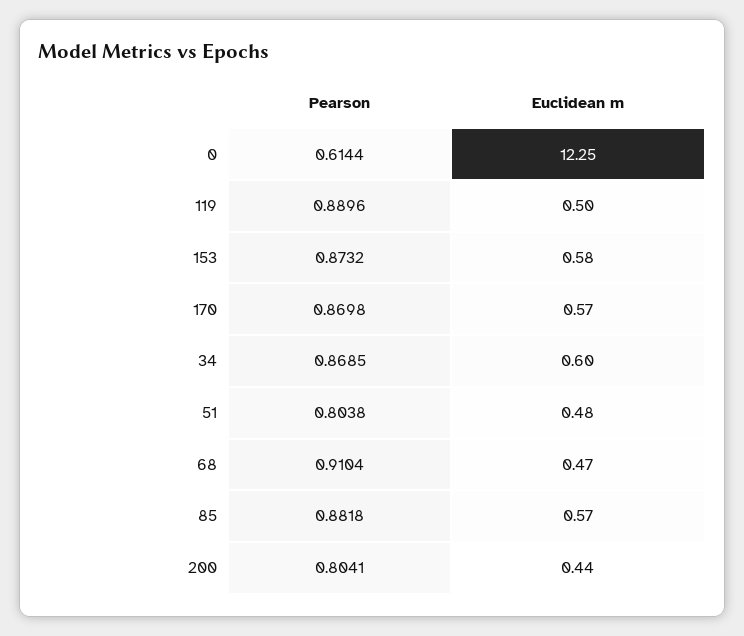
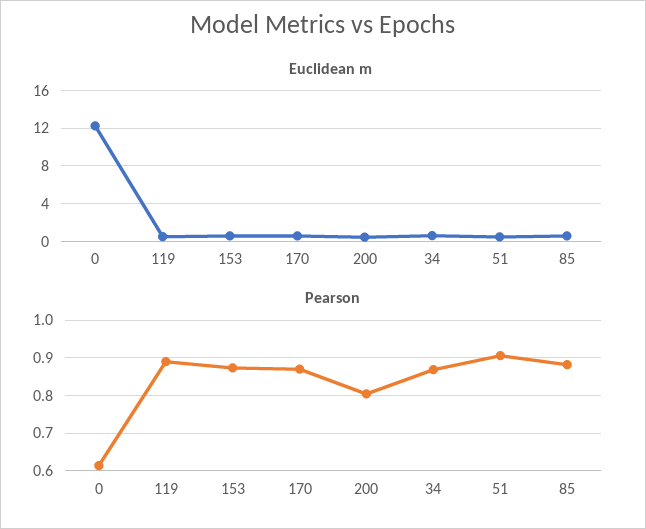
Pearson, 51: 0.8038 -> 0.9
Pearson, 68: 0.9104 -> none
Euclidean m, 68: 0.47 -> none

